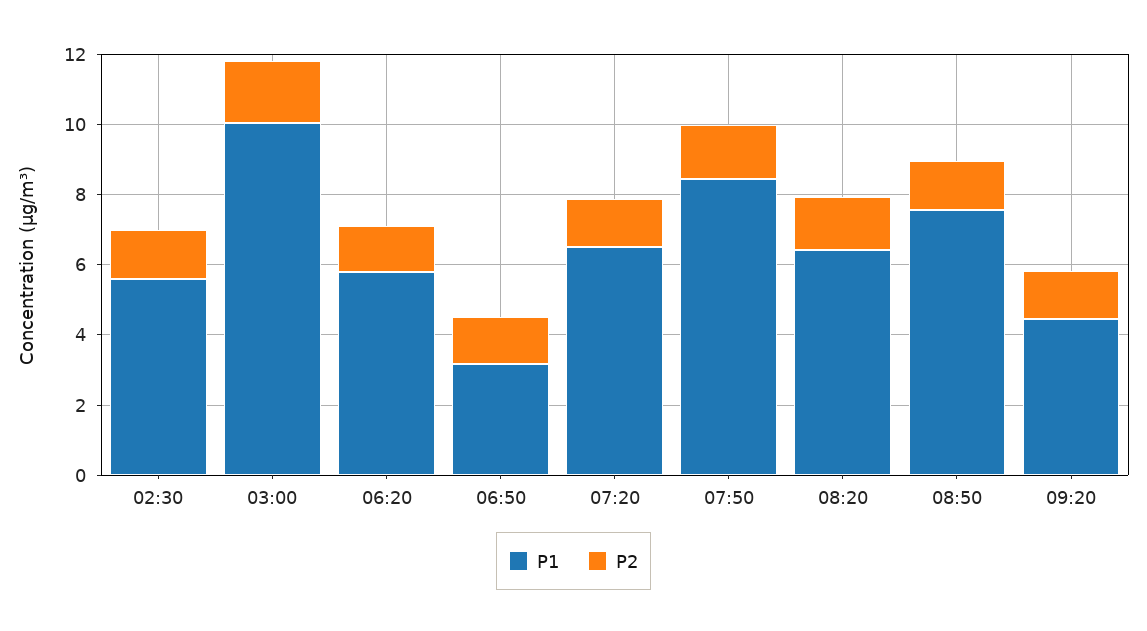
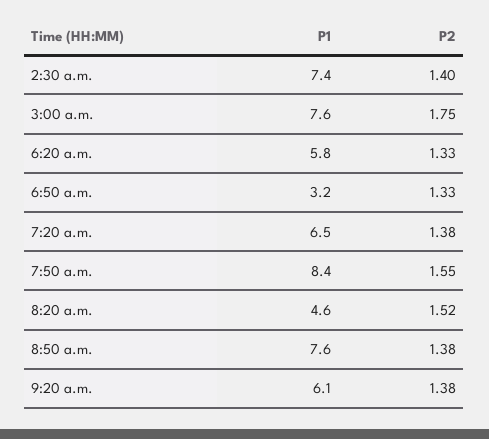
P1, 02:30: 5.5 -> 7.4
P1, 03:00: 10 -> 7.6
P1, 08:20: 6.5 -> 4.6
P1, 09:20: 4.5 -> 6.1

